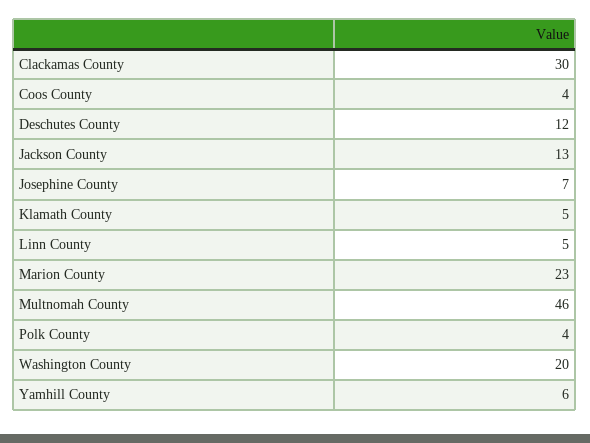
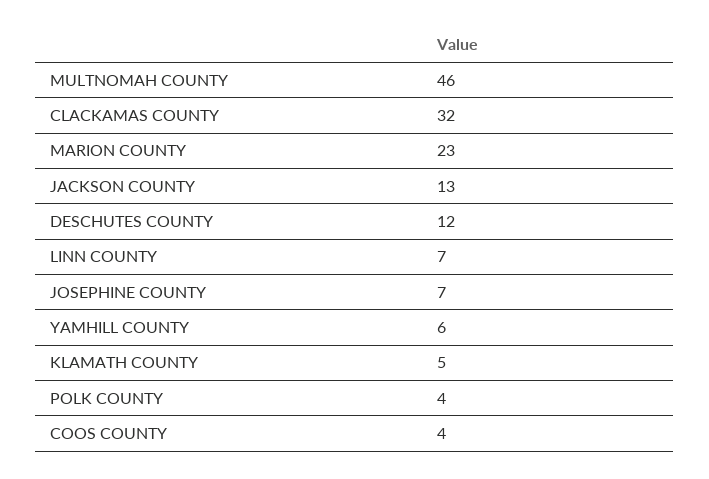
Clackamas County: 30 -> 32
Linn County: 5 -> 7
Washington County: 20 -> none

